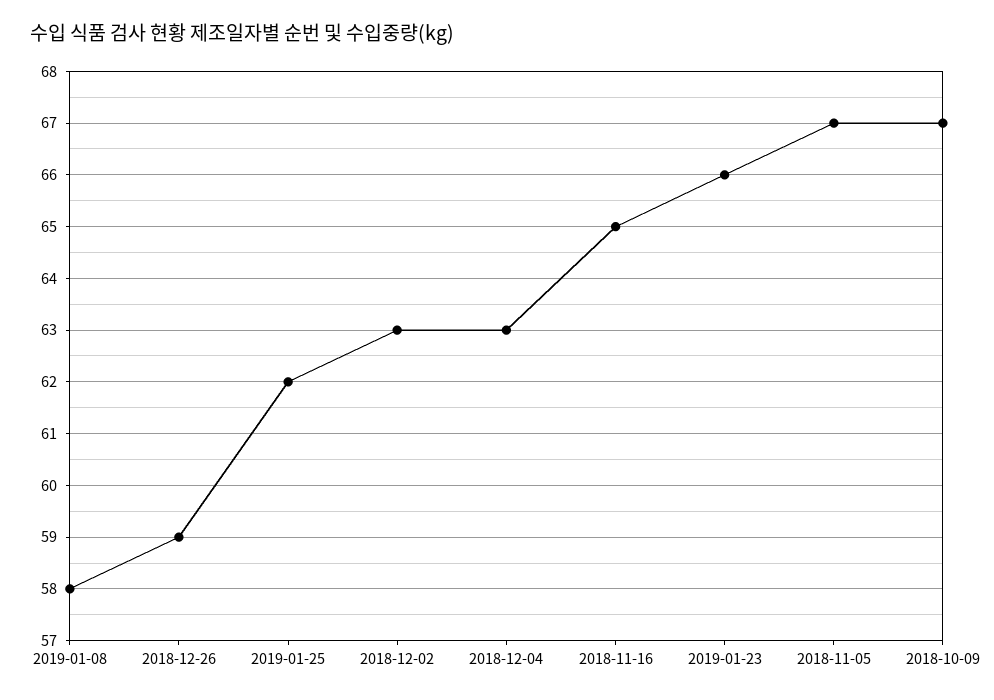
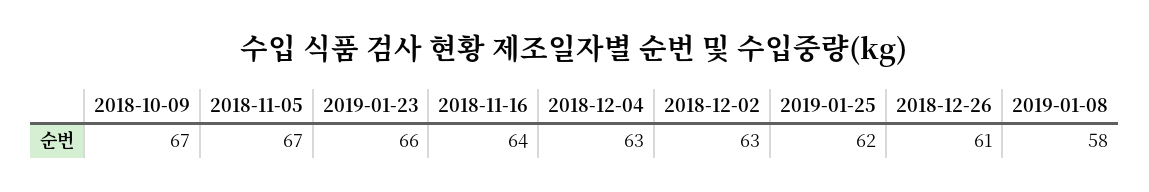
2018-12-26: 59 -> 61
2018-11-16: 65 -> 64

